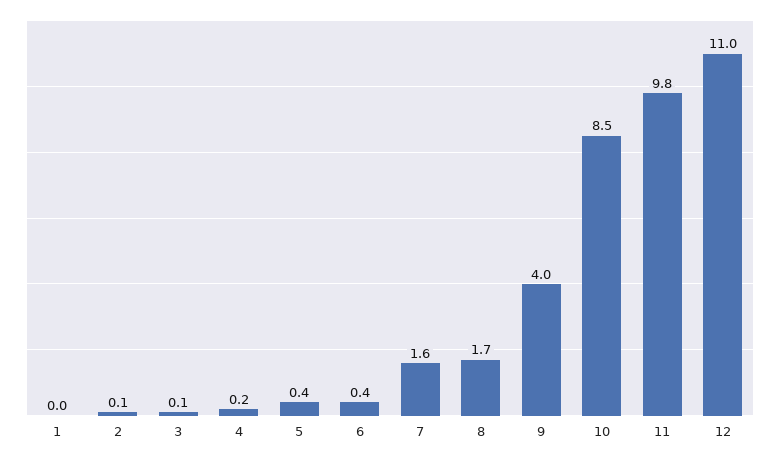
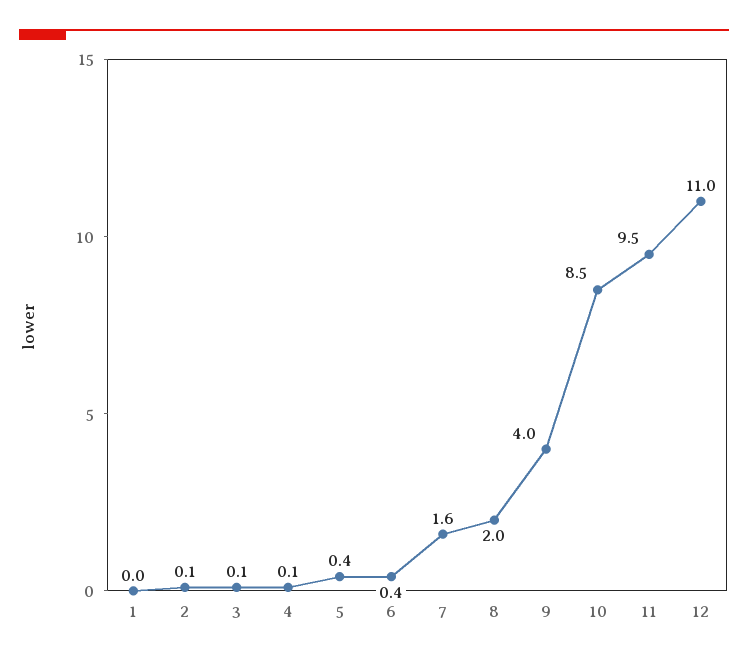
4: 0.2 -> 0.1
8: 1.7 -> 2
11: 9.8 -> 9.5

